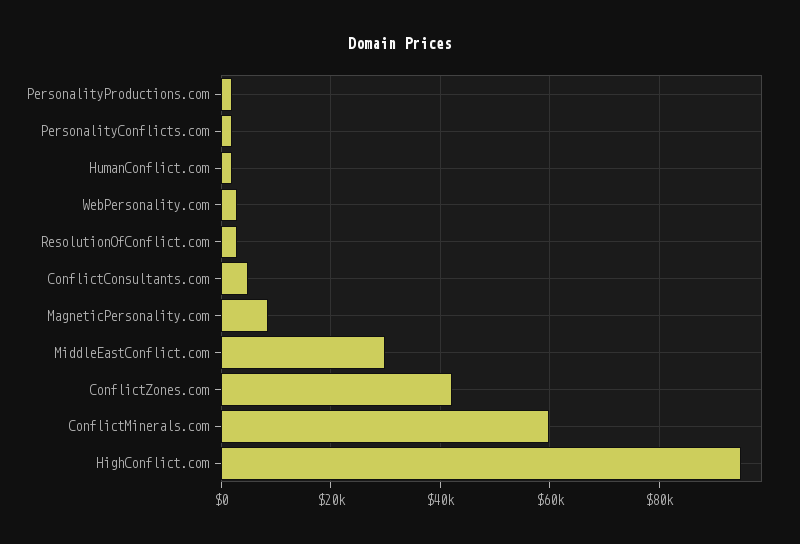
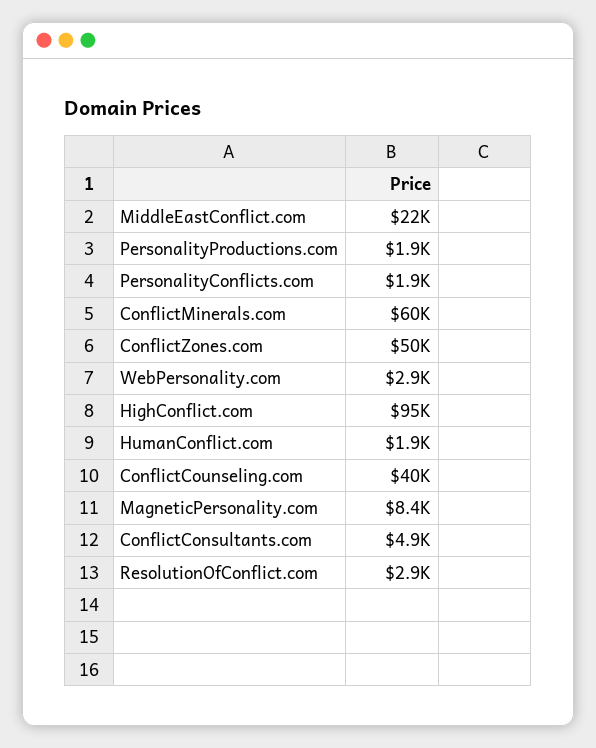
MiddleEastConflict.com: 30000 -> 22000
ConflictZones.com: 42000 -> 50000
ConflictCounseling.com: none -> 40000

